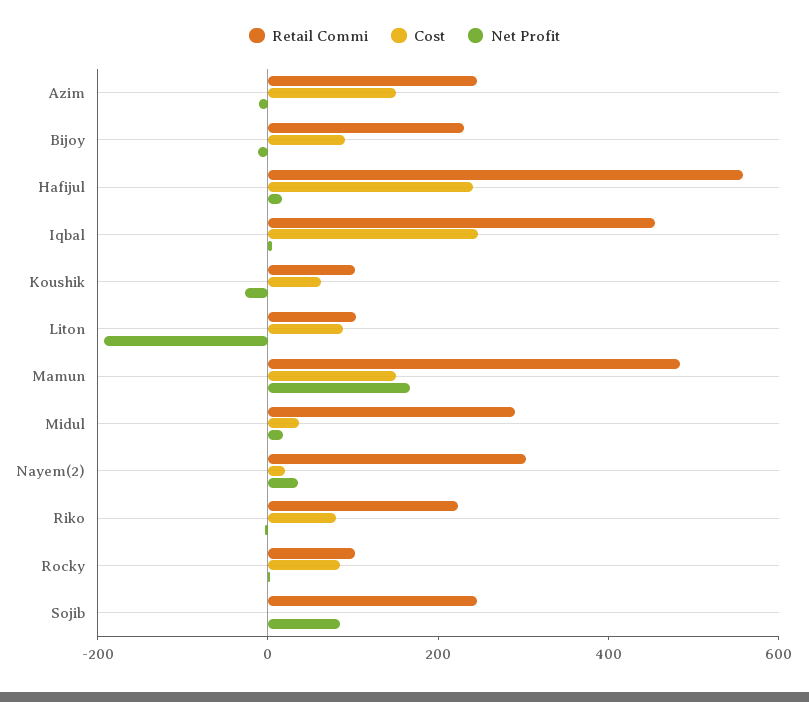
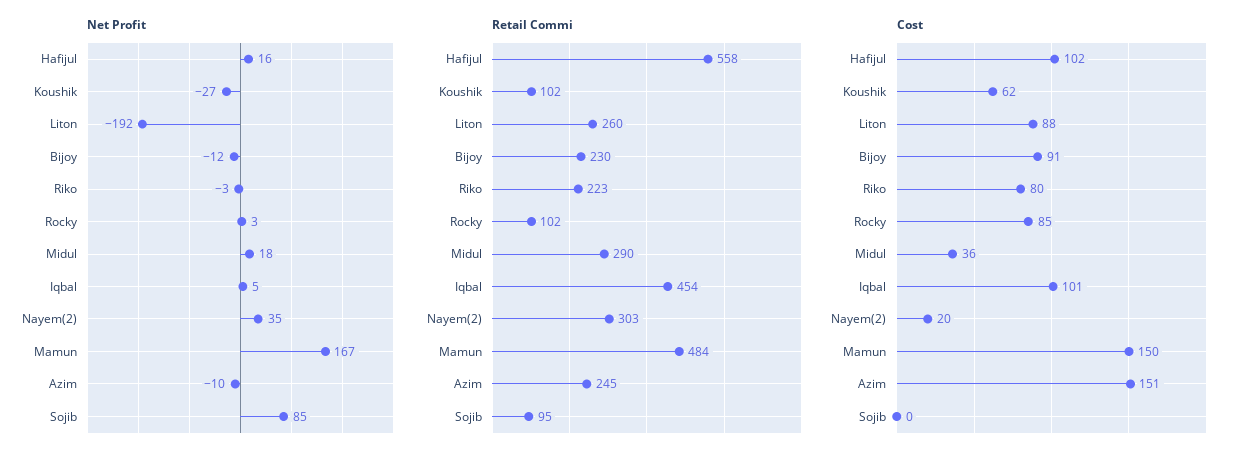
Cost, Hafijul: 250 -> 102
Cost, Iqbal: 250 -> 101
Retail Commi, Liton: 100 -> 260
Retail Commi, Sojib: 250 -> 95

